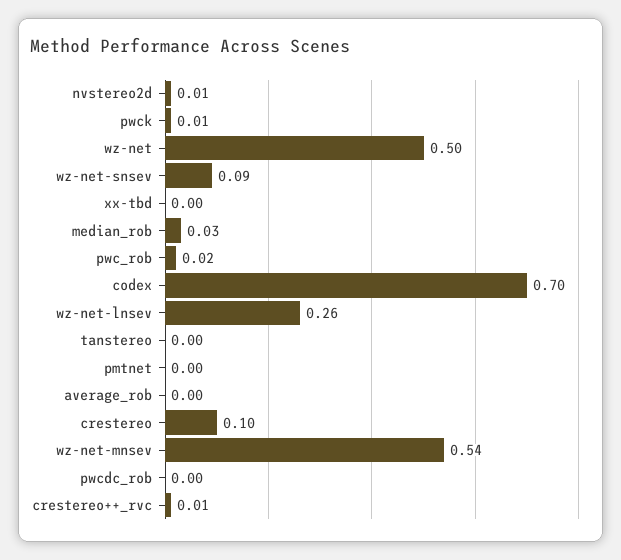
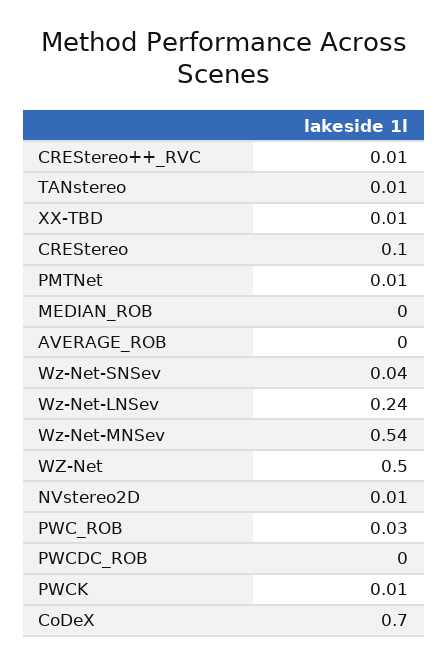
wz-net-snsev: 0.09 -> 0.04
xx-tbd: 0 -> 0.01
median_rob: 0.03 -> 0
pwc_rob: 0.02 -> 0.03
wz-net-lnsev: 0.26 -> 0.24
tanstereo: 0 -> 0.01
pmtnet: 0 -> 0.01

